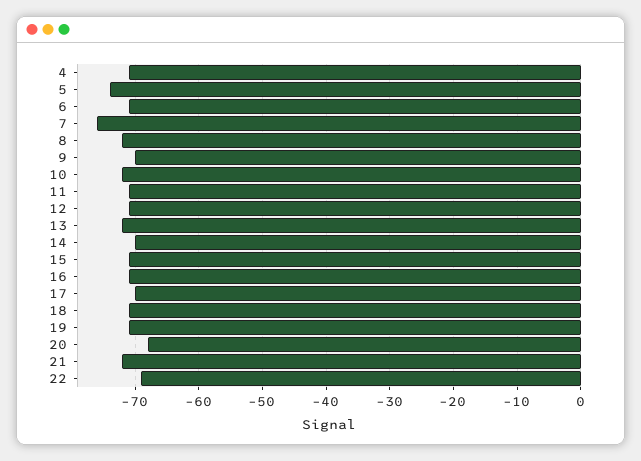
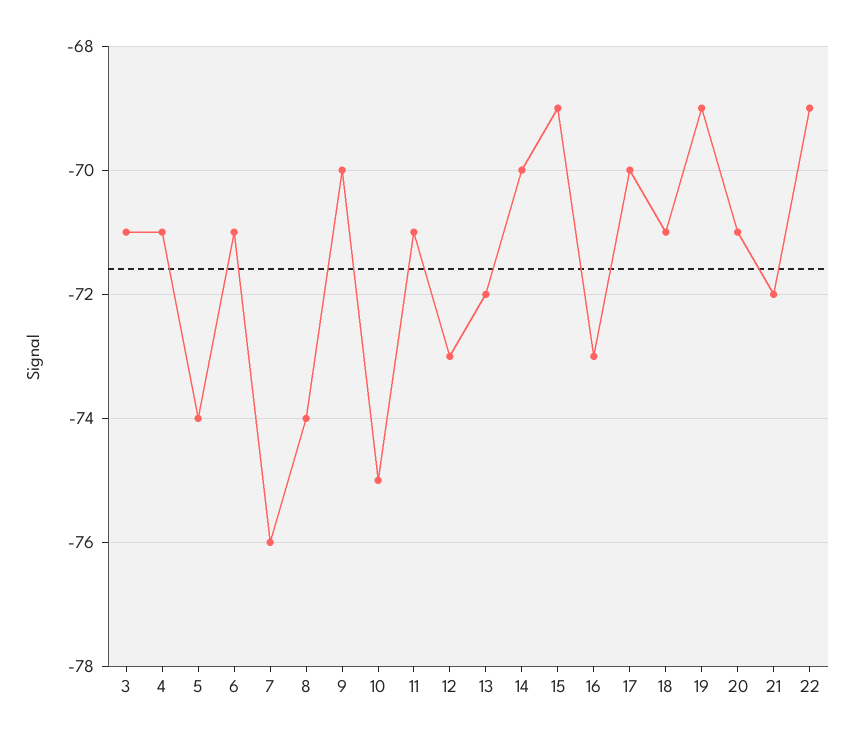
8: -72 -> -74
10: -72 -> -75
12: -71 -> -73
15: -71 -> -69
16: -71 -> -73
19: -71 -> -69
20: -68 -> -71
3: none -> -71

